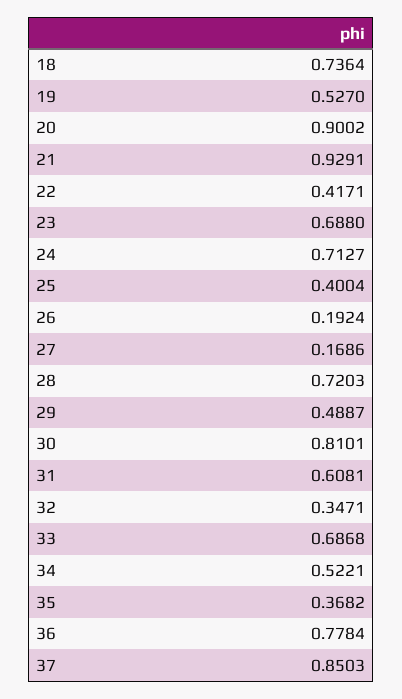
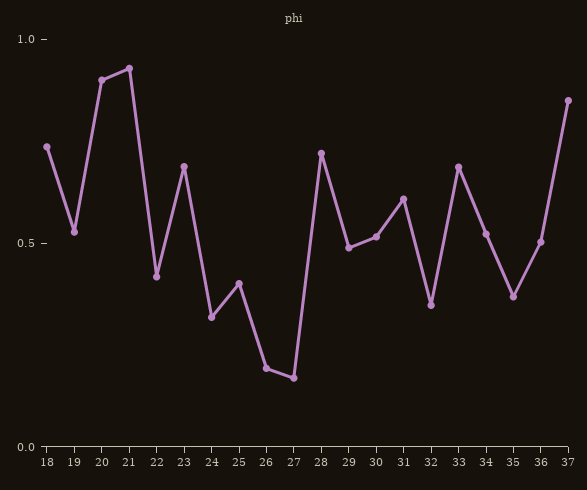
24: 0.7127 -> 0.3
30: 0.8101 -> 0.5
36: 0.7784 -> 0.5

